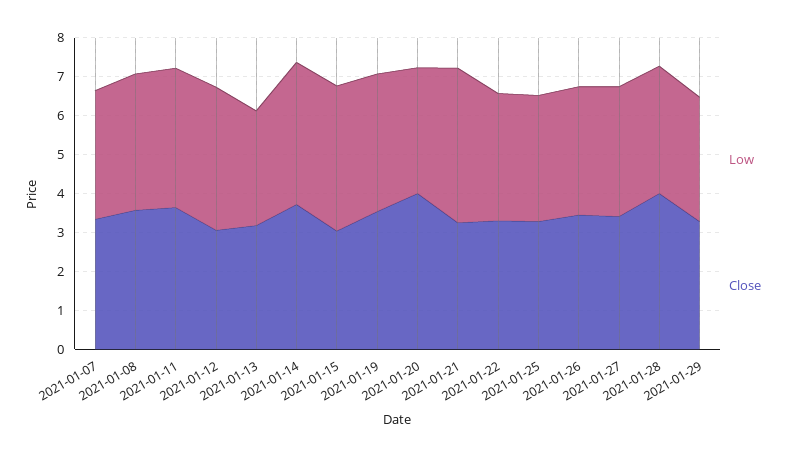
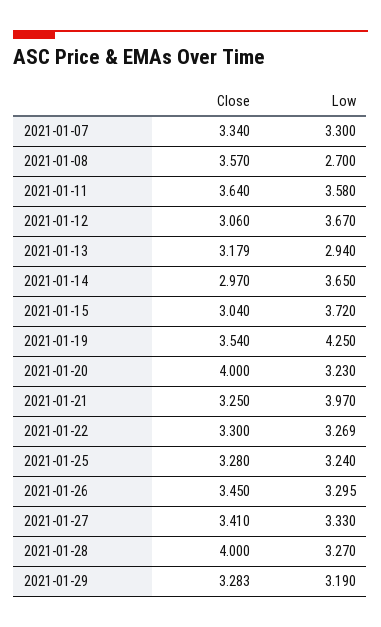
Low, 2021-01-08: 3.5 -> 2.7
Close, 2021-01-14: 3.75 -> 2.97
Low, 2021-01-19: 3.5 -> 4.25

